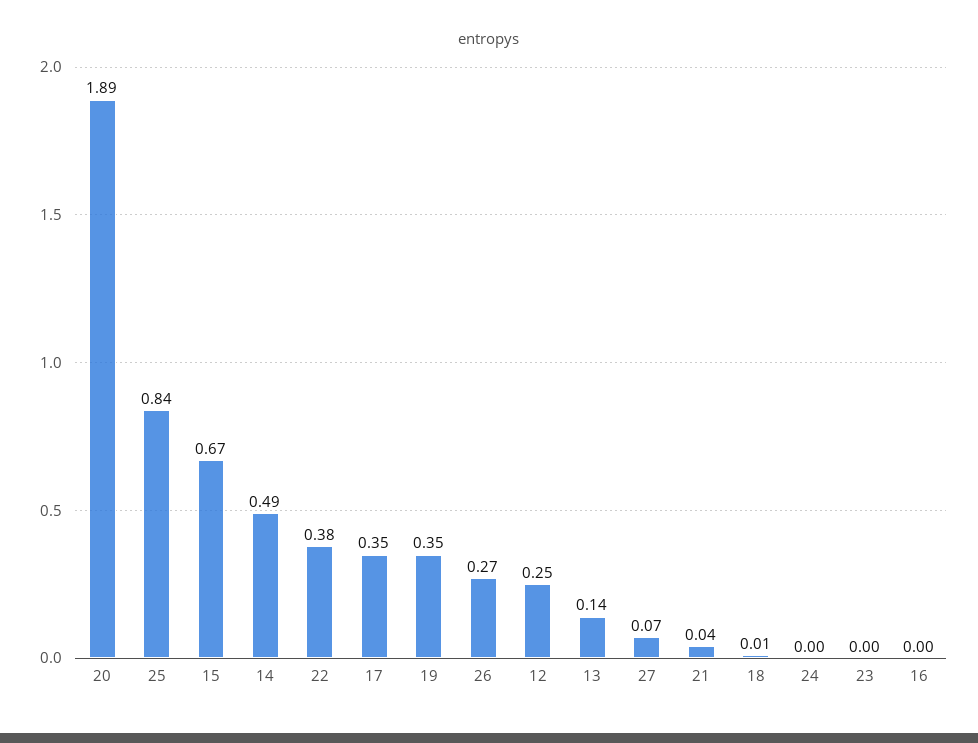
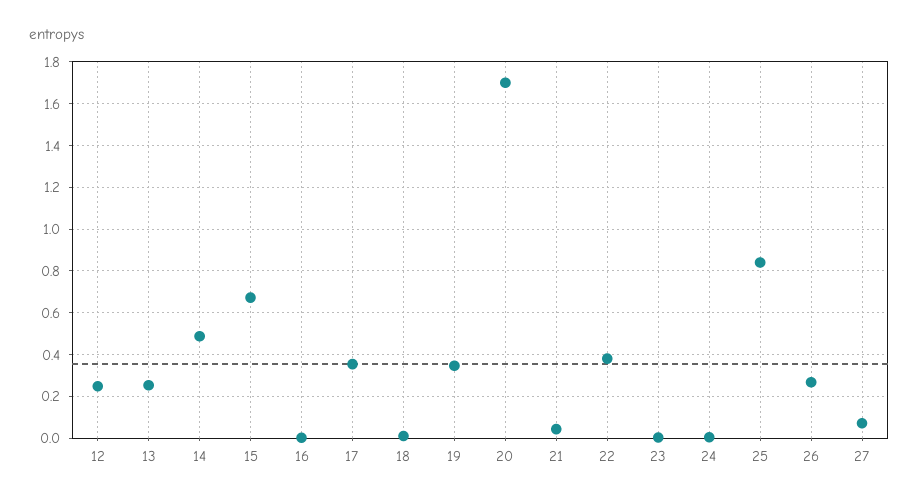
20: 1.89 -> 1.7
13: 0.14 -> 0.25

